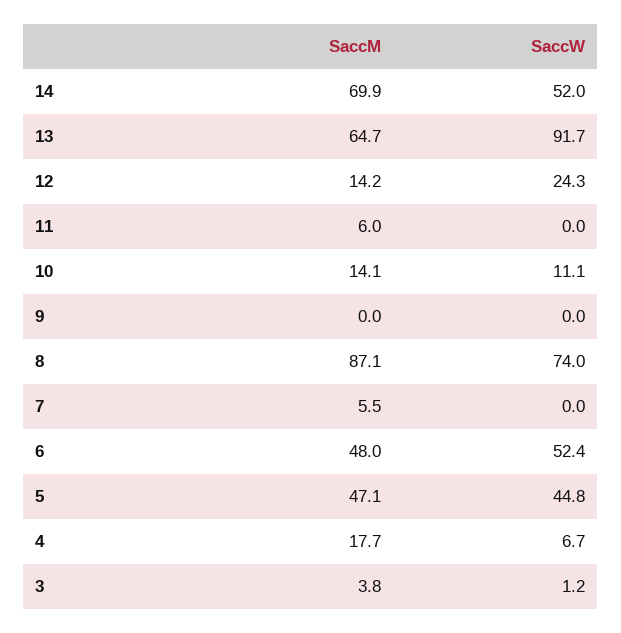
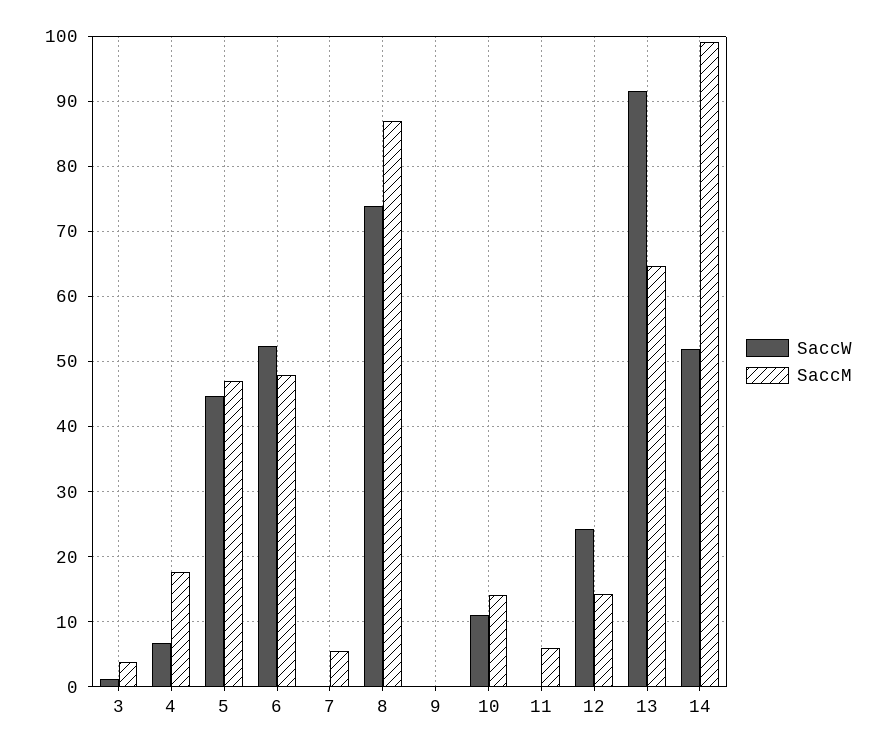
SaccM, 14: 69.9 -> 99

